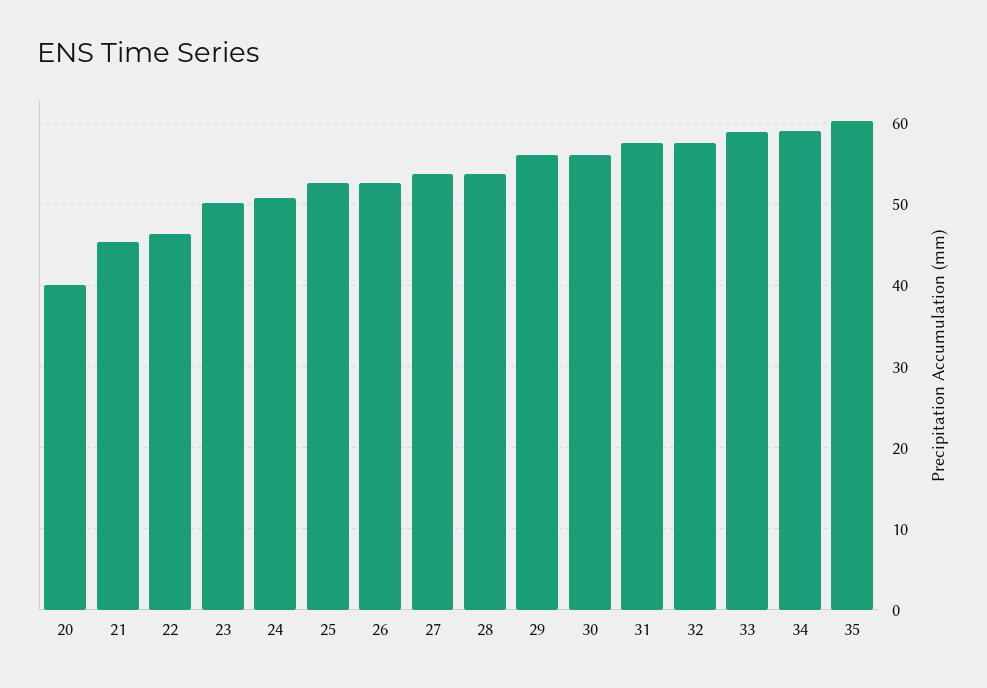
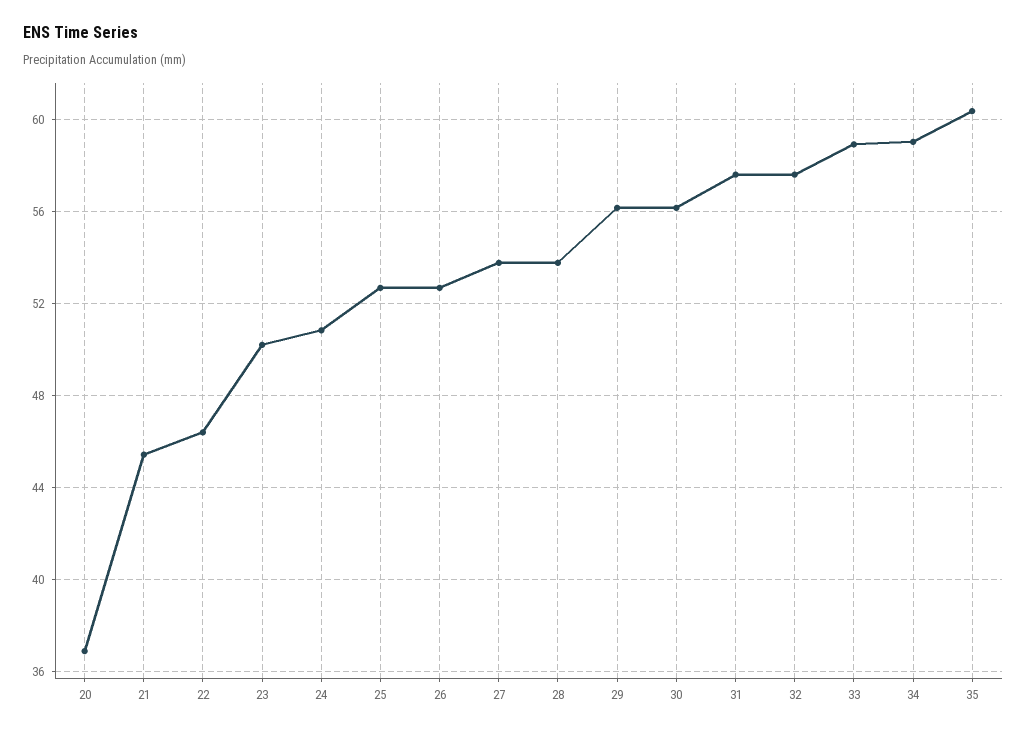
20: 40 -> 37

